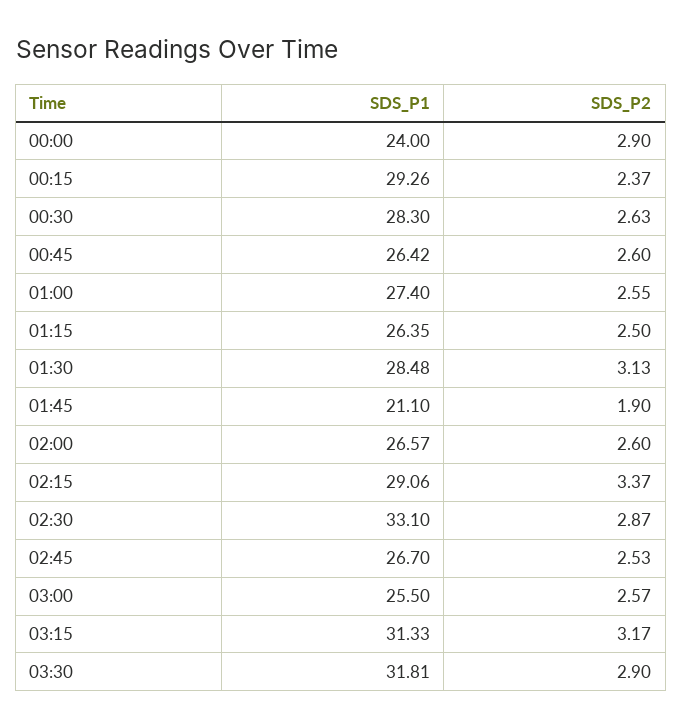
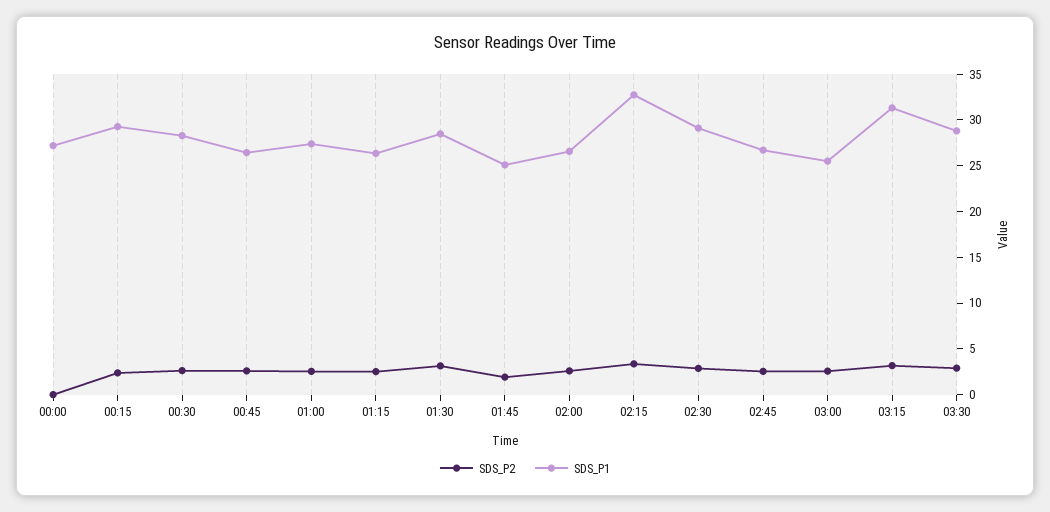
SDS_P1, 00:00: 24 -> 27
SDS_P2, 00:00: 2.9 -> 0
SDS_P1, 01:45: 21.1 -> 25
SDS_P1, 02:15: 29.06 -> 33
SDS_P1, 02:30: 33.1 -> 29
SDS_P1, 03:30: 31.81 -> 29

